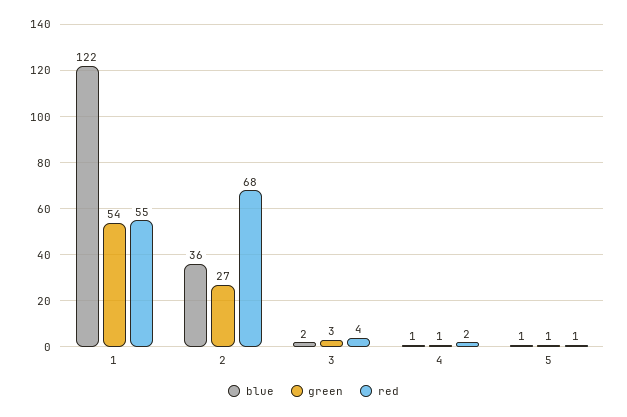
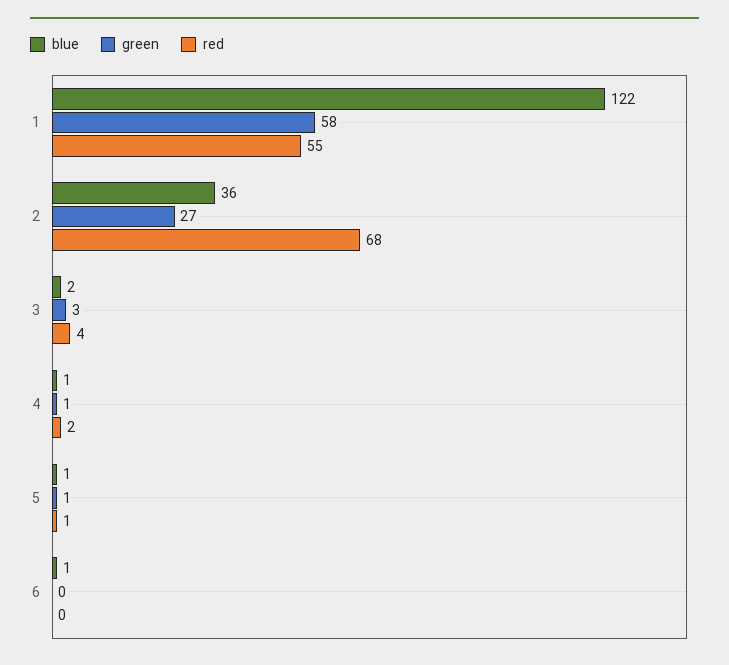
green, 1: 54 -> 58
blue, 6: none -> 1
green, 6: none -> 0
red, 6: none -> 0

